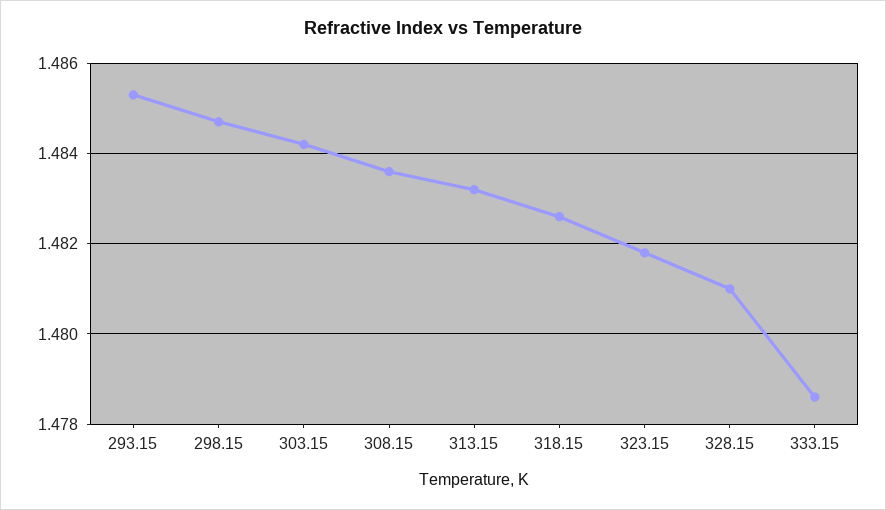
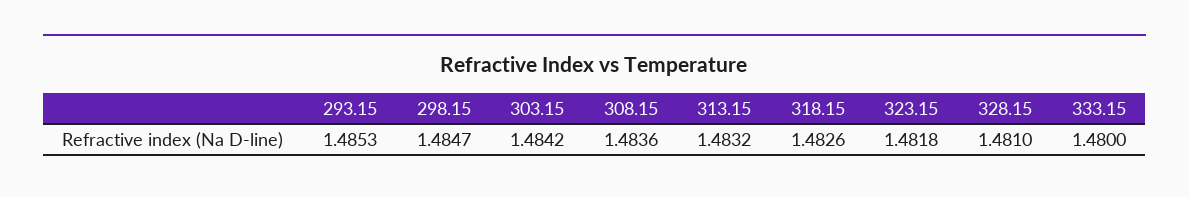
333.15: 1.4785 -> 1.48

